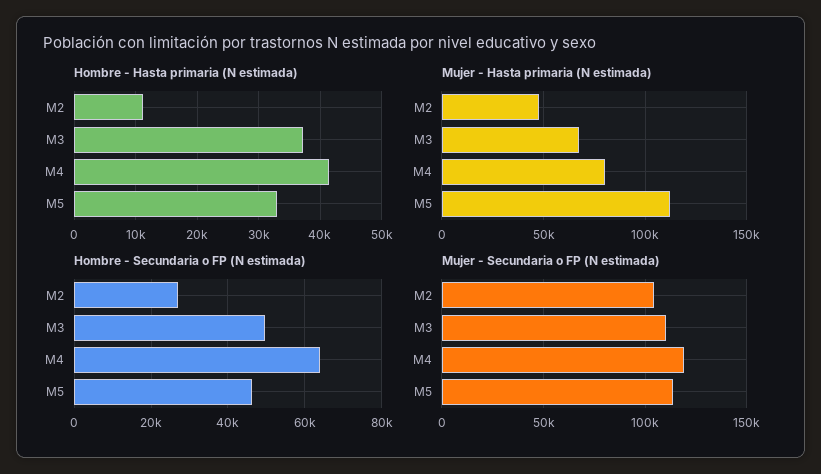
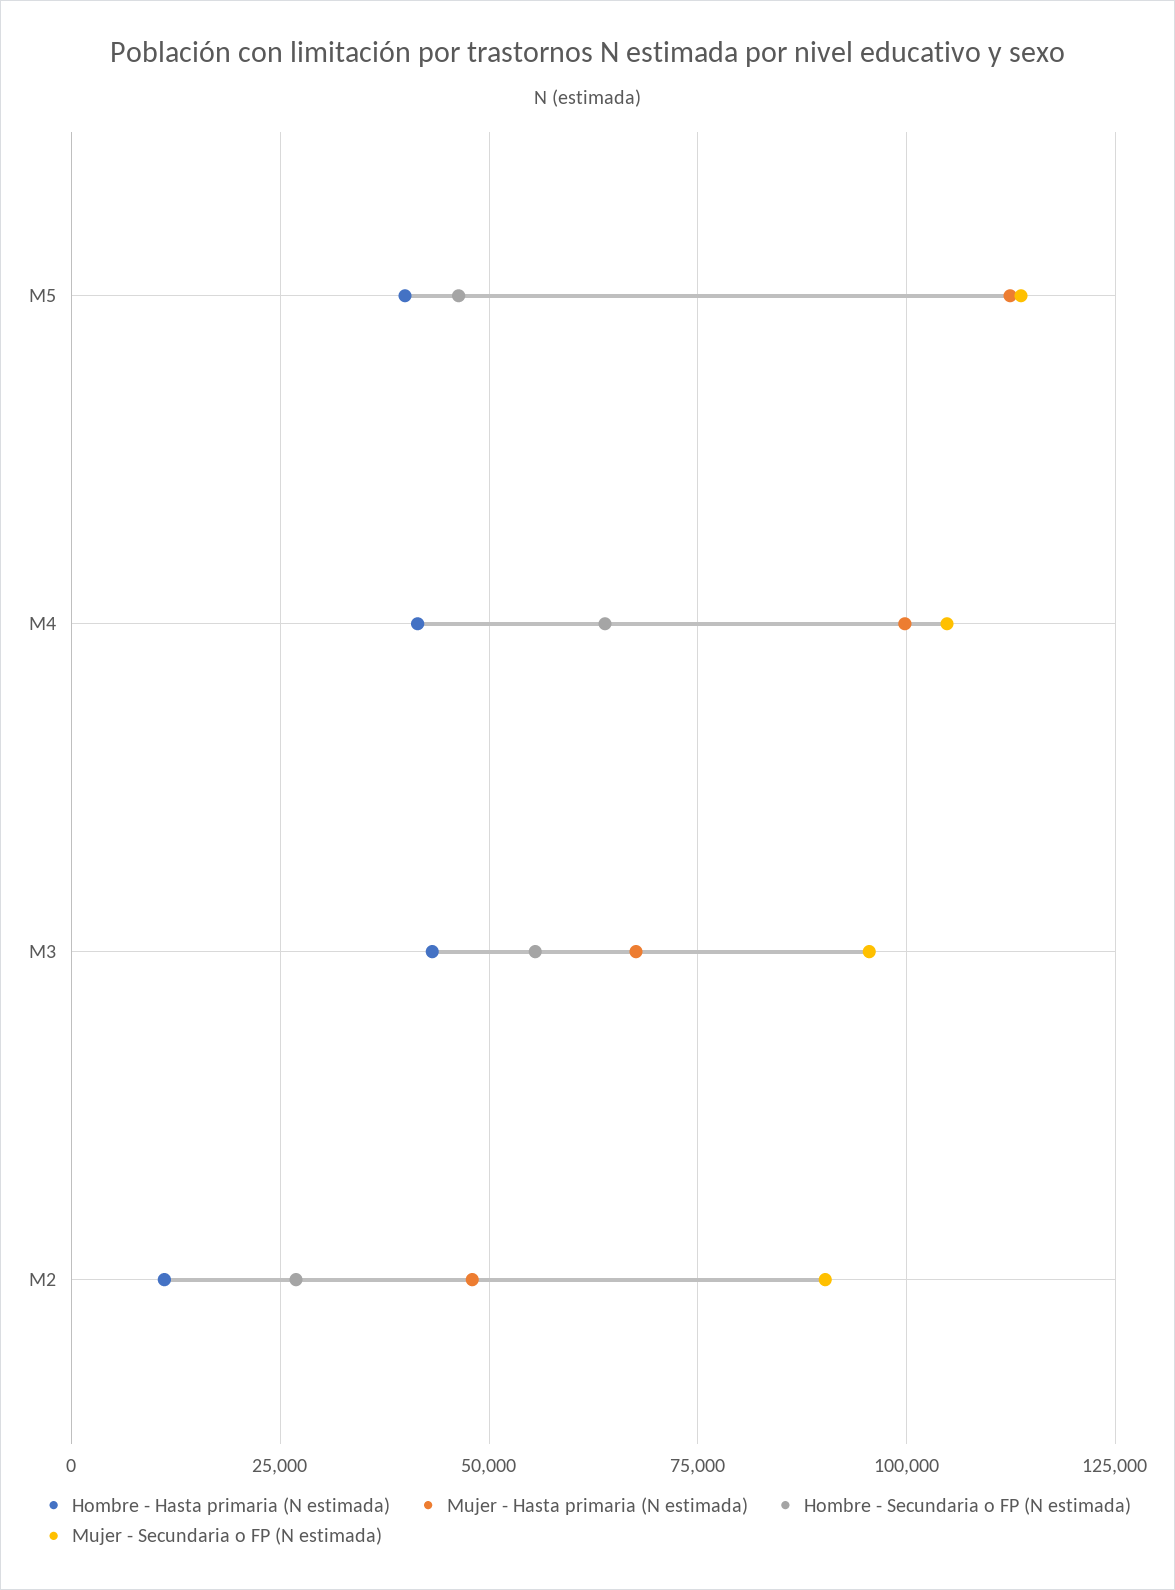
Hombre - Hasta primaria (N estimada), M3: 37000 -> 42500
Hombre - Hasta primaria (N estimada), M5: 33000 -> 40000
Mujer - Hasta primaria (N estimada), M4: 80000 -> 100000
Hombre - Secundaria o FP (N estimada), M3: 50000 -> 55000
Mujer - Secundaria o FP (N estimada), M2: 105000 -> 90000
Mujer - Secundaria o FP (N estimada), M3: 110000 -> 95000
Mujer - Secundaria o FP (N estimada), M4: 120000 -> 105000

